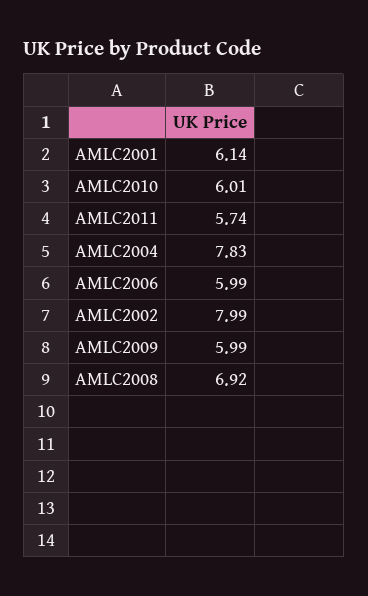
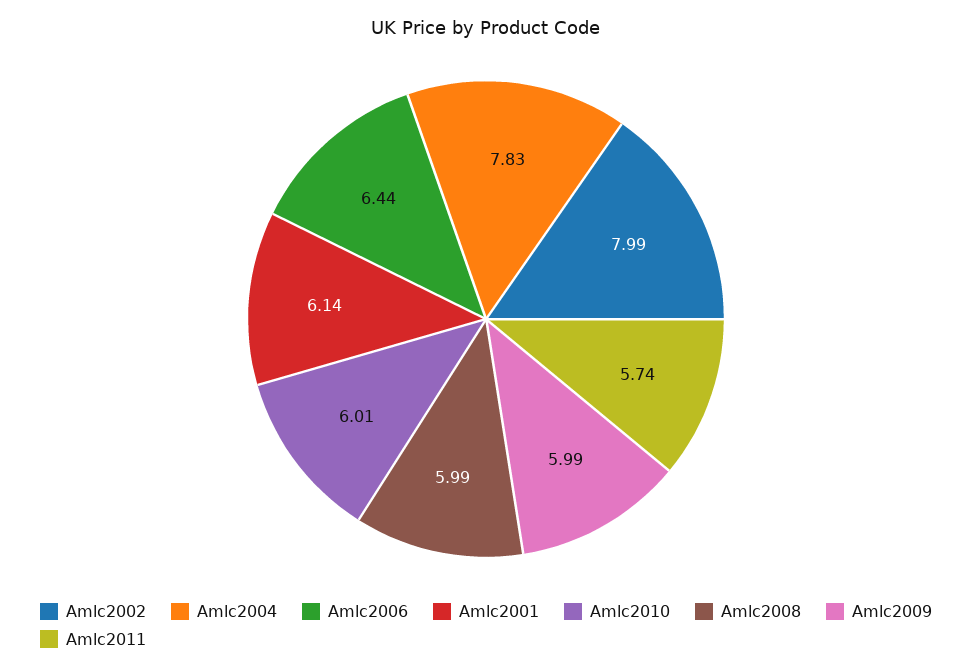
AMLC2006: 5.99 -> 6.44
AMLC2008: 6.92 -> 5.99

